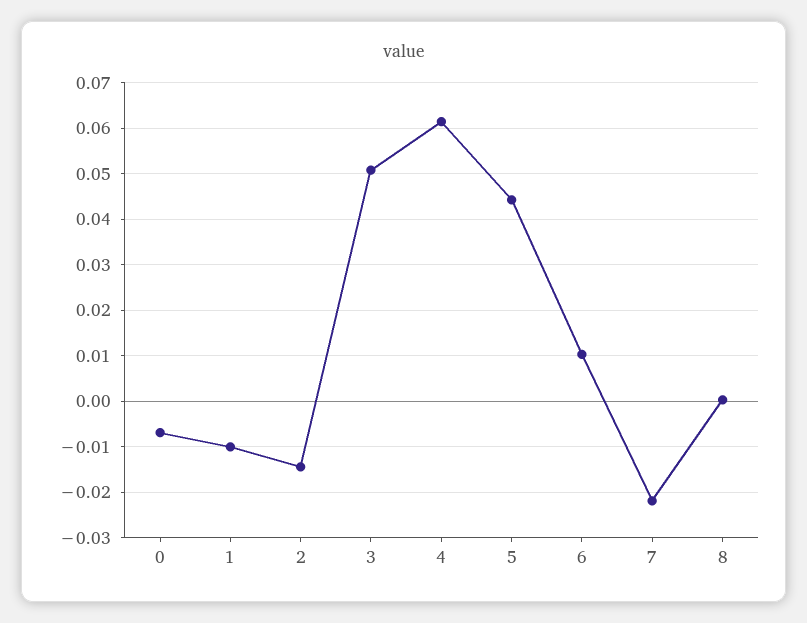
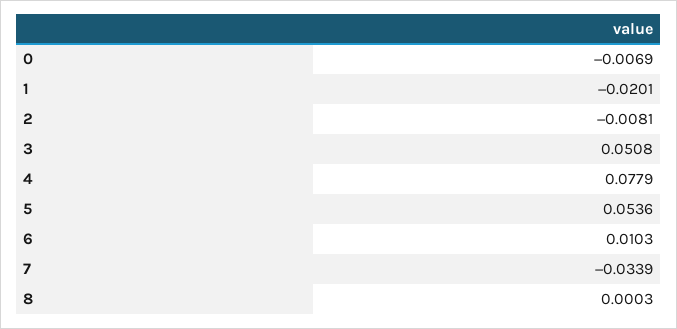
1: -0.01 -> -0.0201
2: -0.014 -> -0.0081
4: 0.062 -> 0.0779
5: 0.044 -> 0.0536
7: -0.022 -> -0.0339

